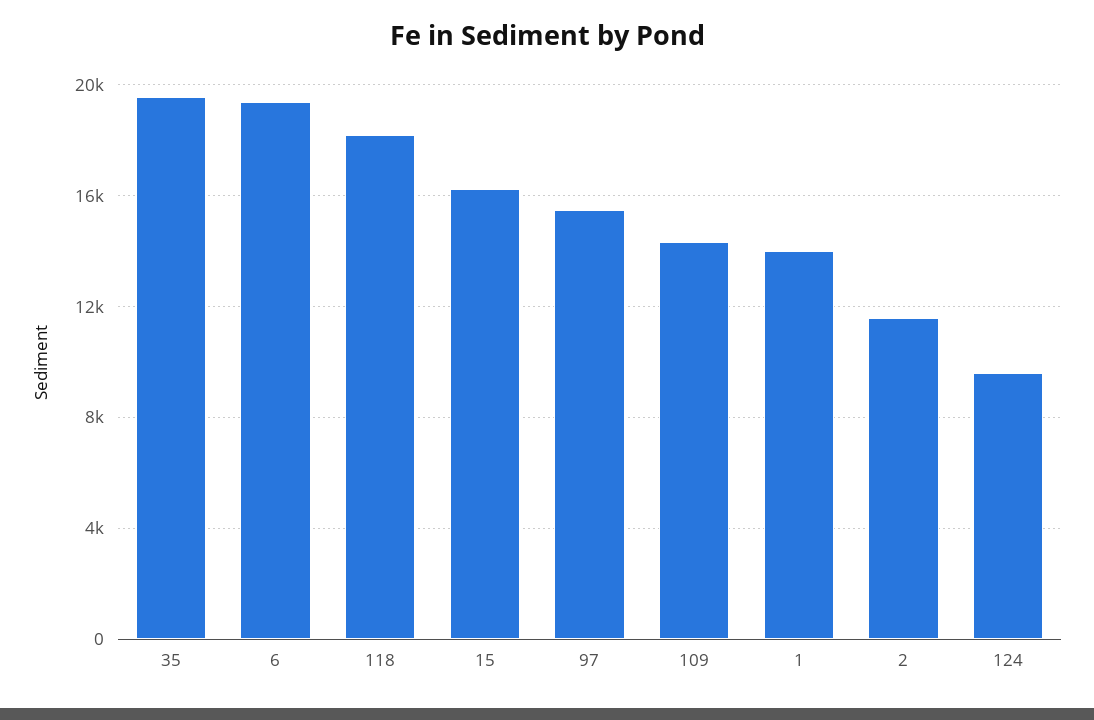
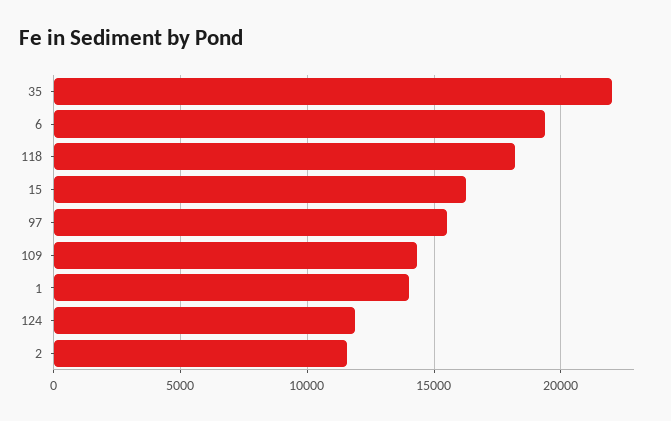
35: 19500 -> 22000
124: 9500 -> 12000

